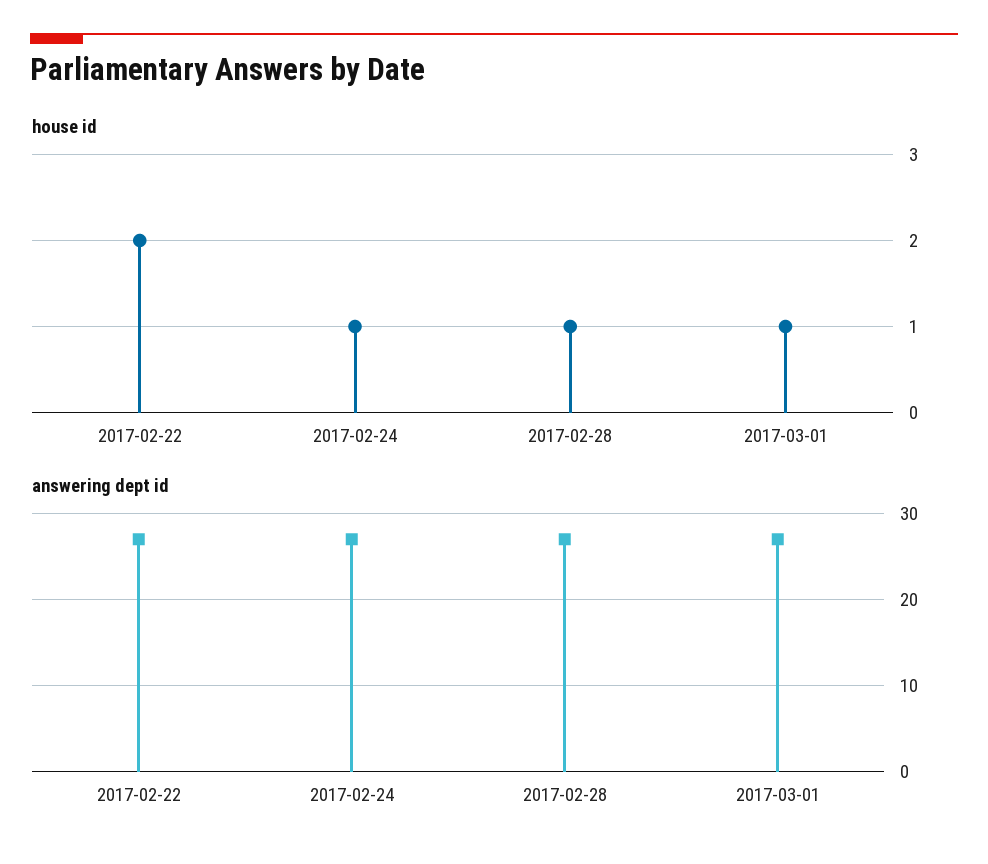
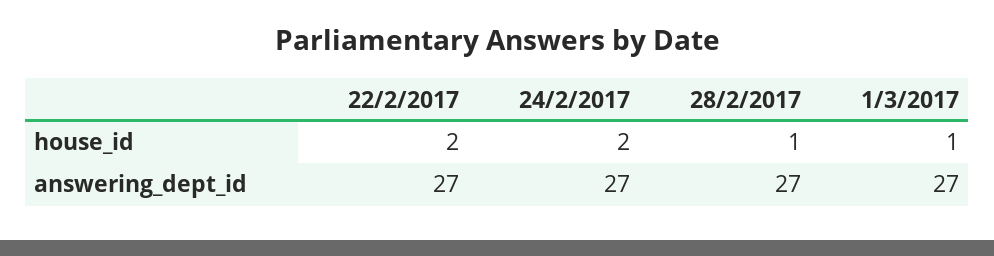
house id, 2017-02-24: 1 -> 2

